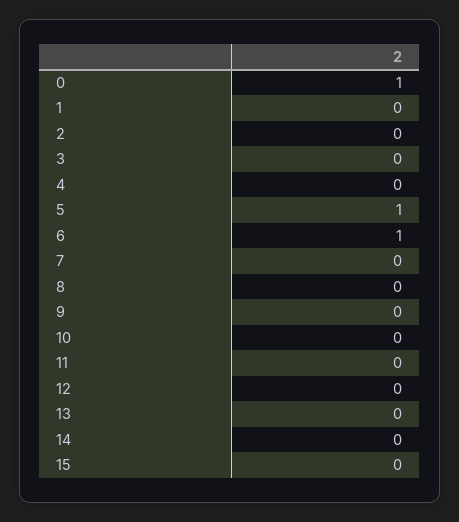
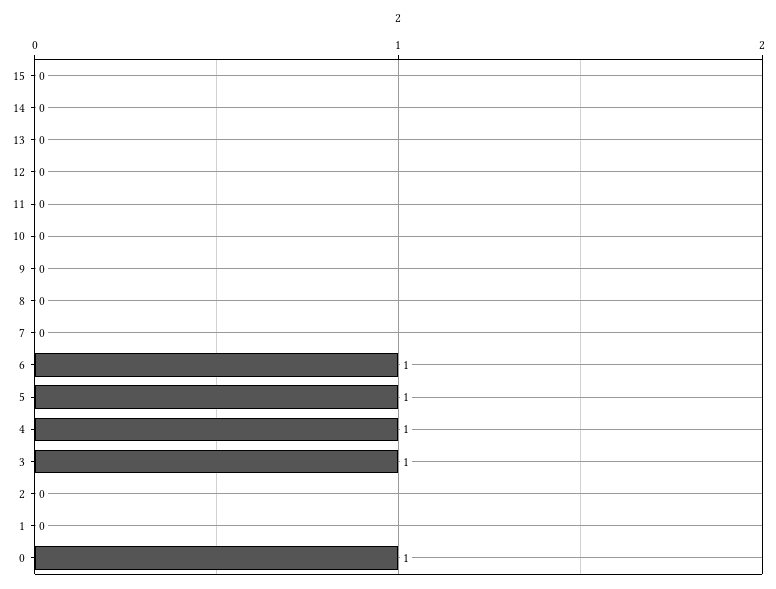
3: 0 -> 1
4: 0 -> 1

